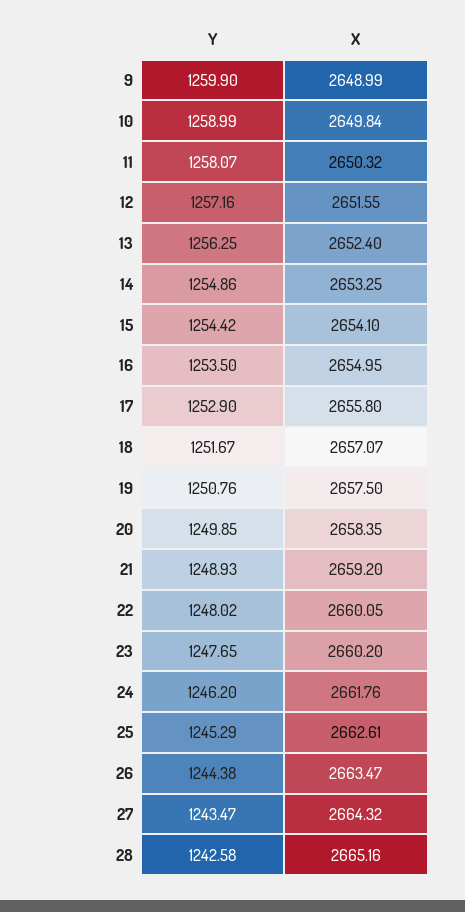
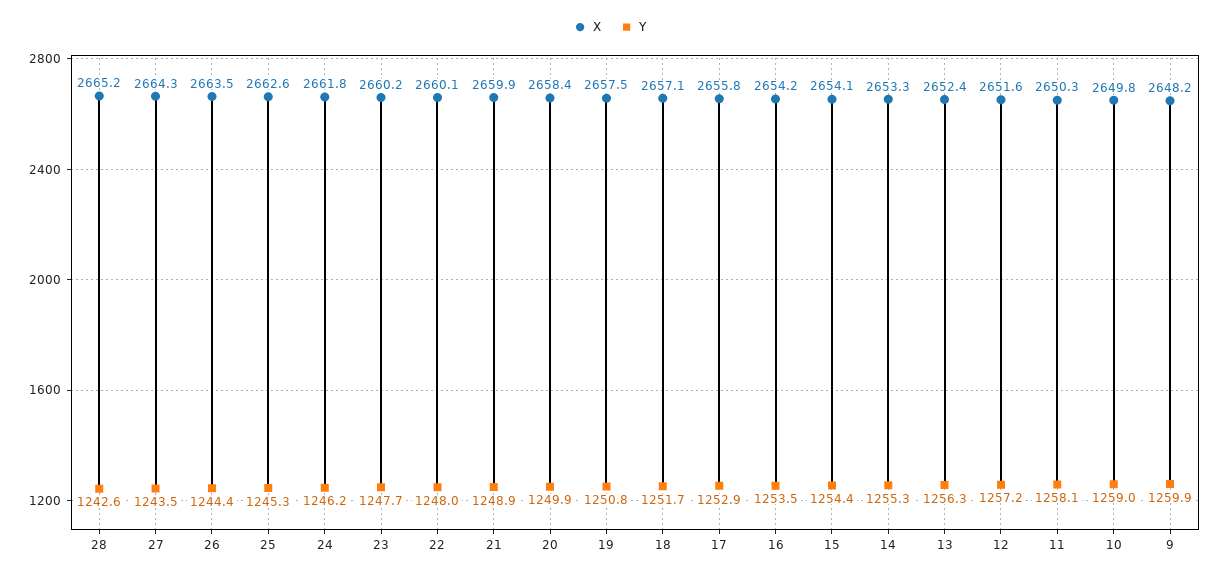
X, 9: 2648.99 -> 2648.2
Y, 14: 1254.86 -> 1255.3
X, 16: 2654.95 -> 2654.2
X, 21: 2659.2 -> 2659.9

